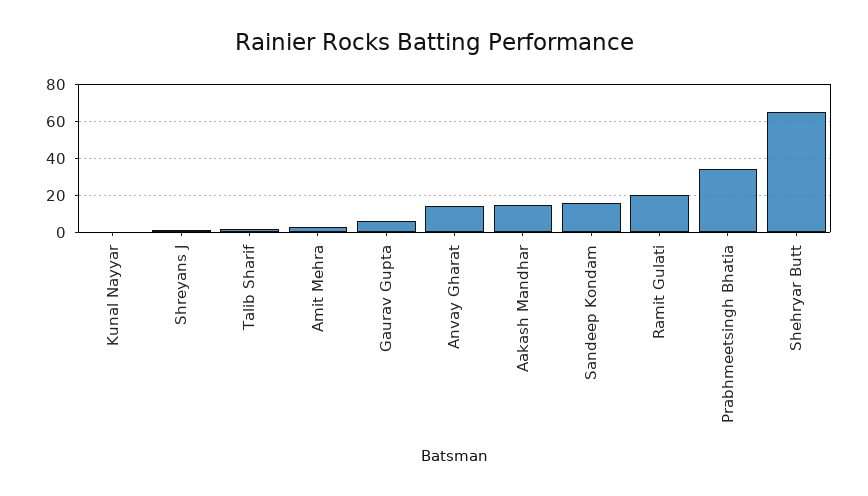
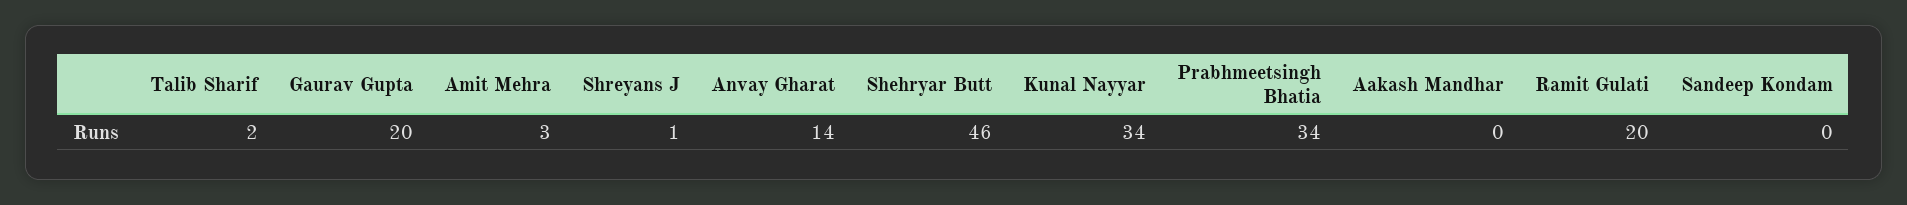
Kunal Nayyar: 0 -> 34
Gaurav Gupta: 5 -> 20
Aakash Mandhar: 15 -> 0
Sandeep Kondam: 15 -> 0
Shehryar Butt: 65 -> 46

